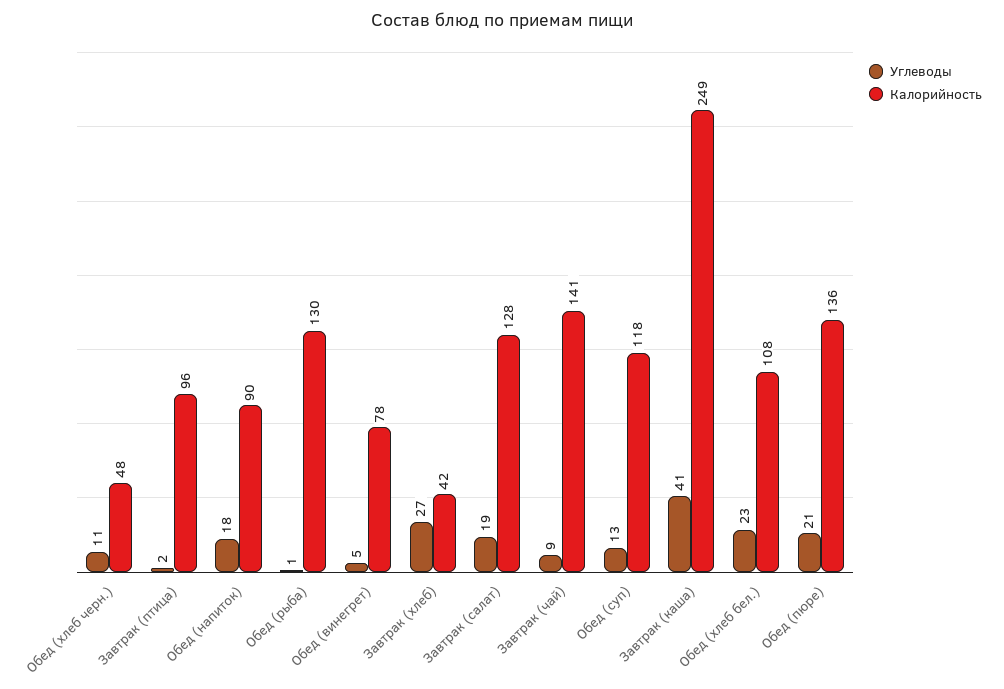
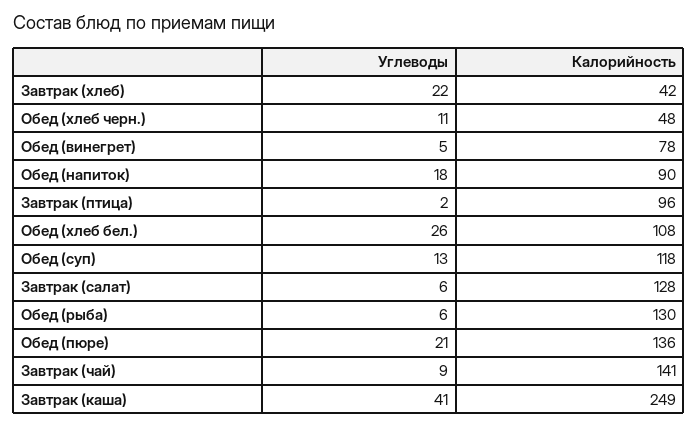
Углеводы, Обед (рыба): 1 -> 6
Углеводы, Завтрак (хлеб): 27 -> 22
Углеводы, Завтрак (салат): 19 -> 6
Углеводы, Обед (хлеб бел.): 23 -> 26

